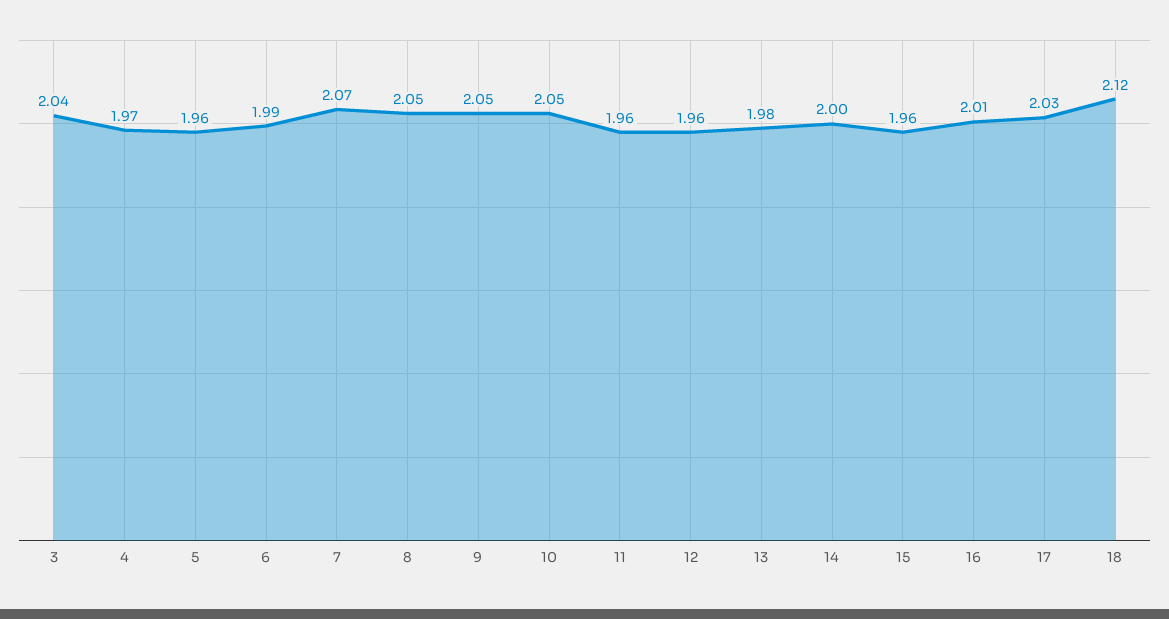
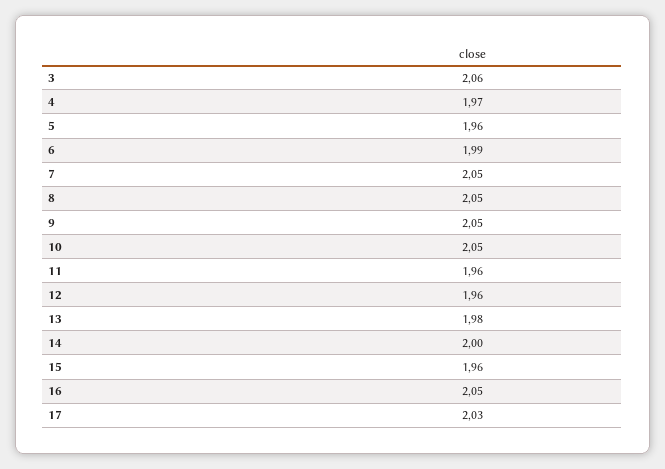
3: 2.04 -> 2.06
7: 2.07 -> 2.05
16: 2.01 -> 2.05
18: 2.12 -> none

